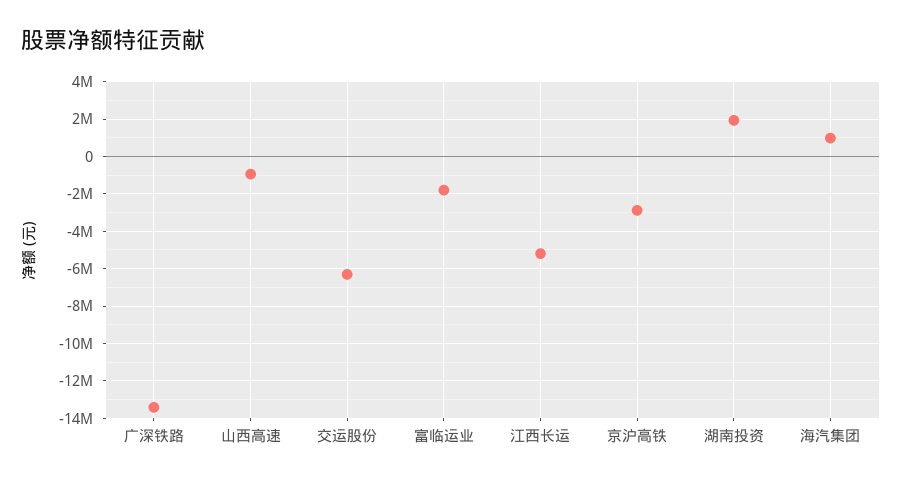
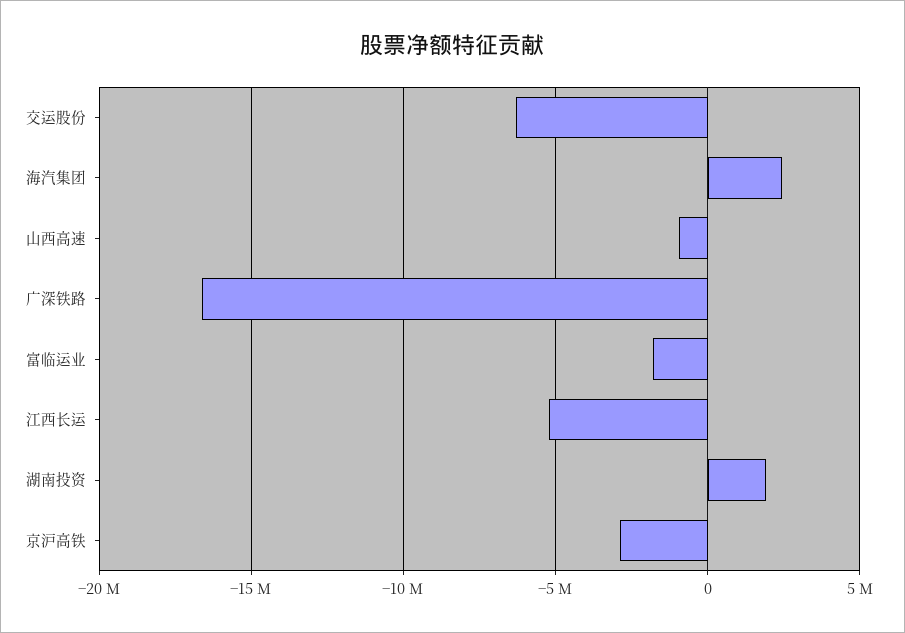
广深铁路: -13500000 -> -16500000
海汽集团: 1000000 -> 2500000

